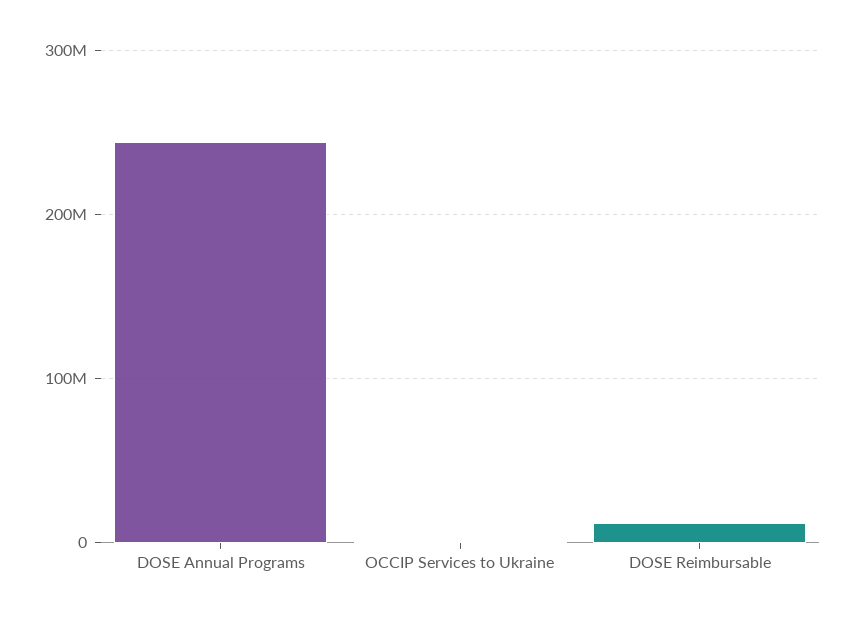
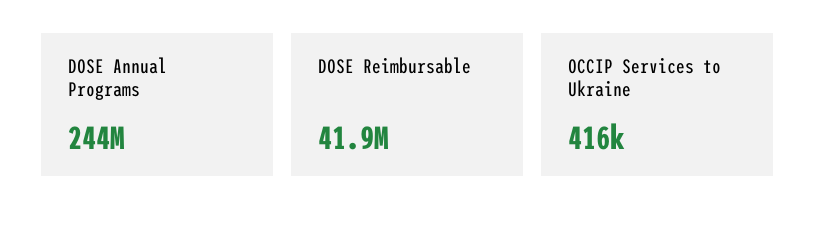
DOSE Reimbursable: 10000000 -> 41900000

